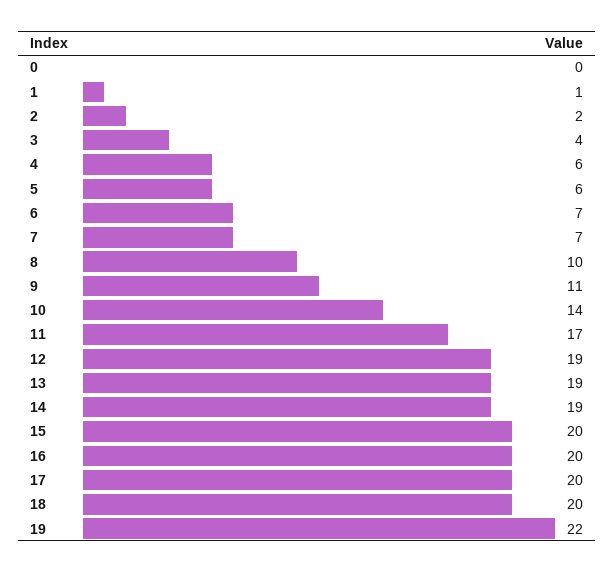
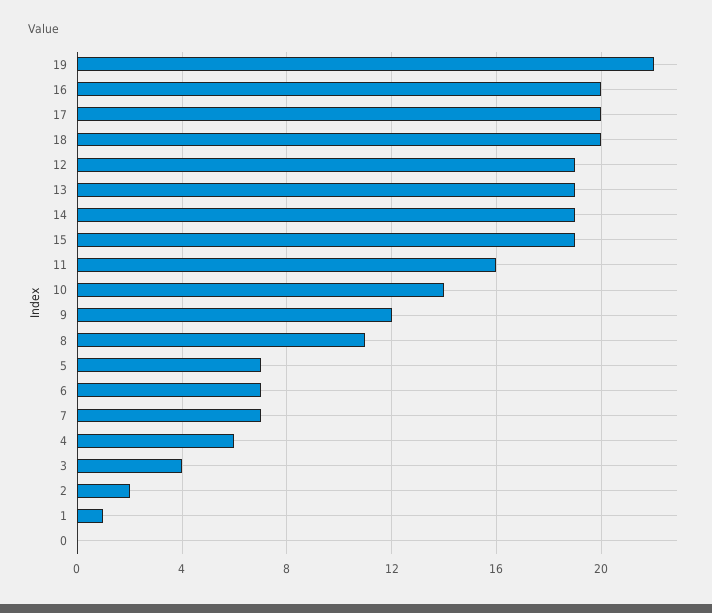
5: 6 -> 7
8: 10 -> 11
9: 11 -> 12
11: 17 -> 16
15: 20 -> 19

